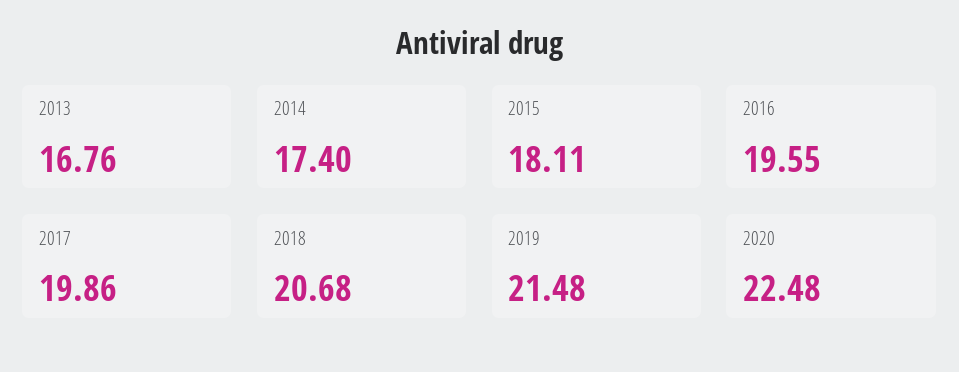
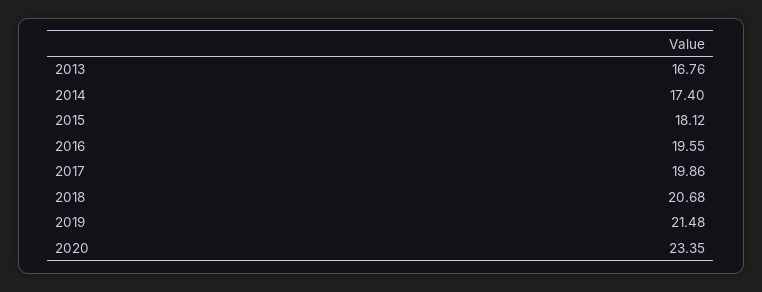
2015: 18.11 -> 18.12
2020: 22.48 -> 23.35

